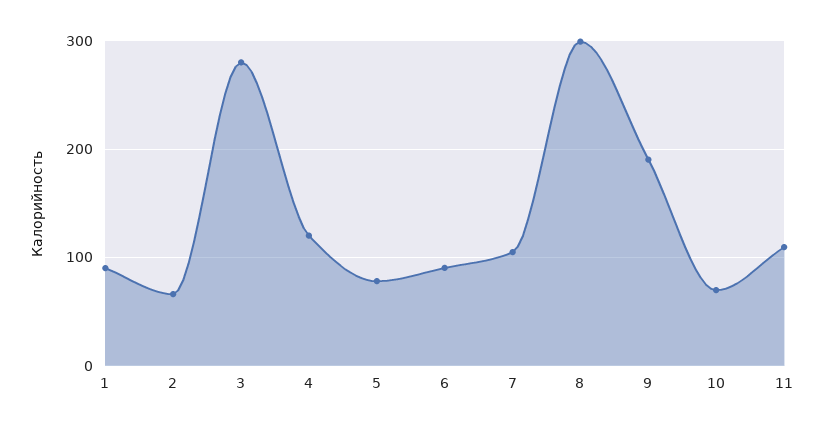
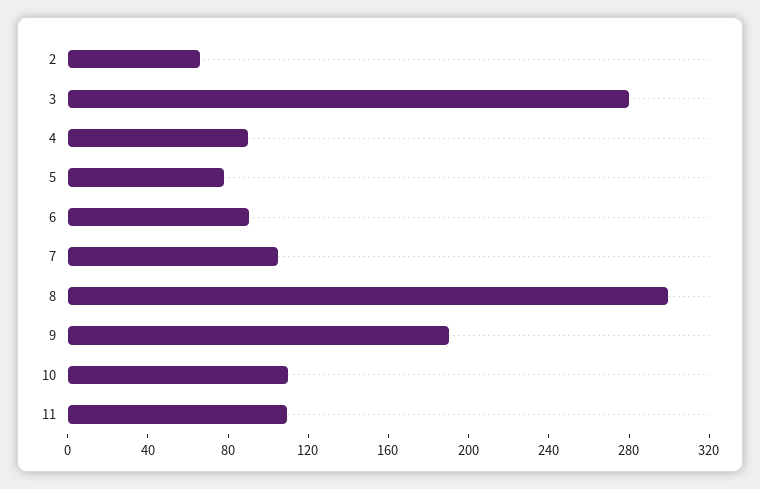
1: 90 -> none
4: 120 -> 90
10: 70 -> 110

